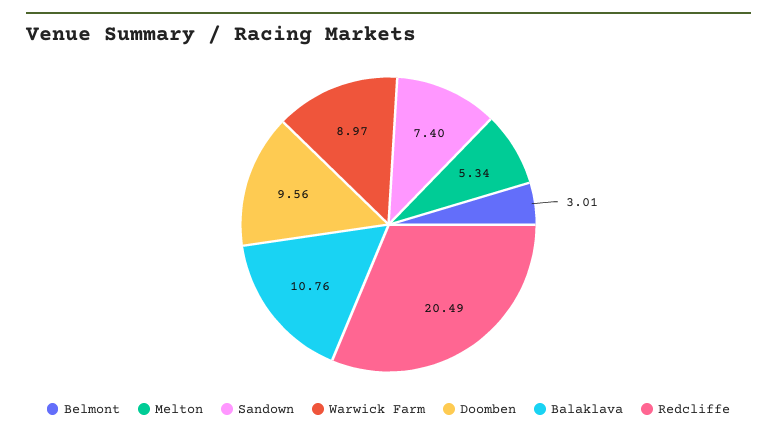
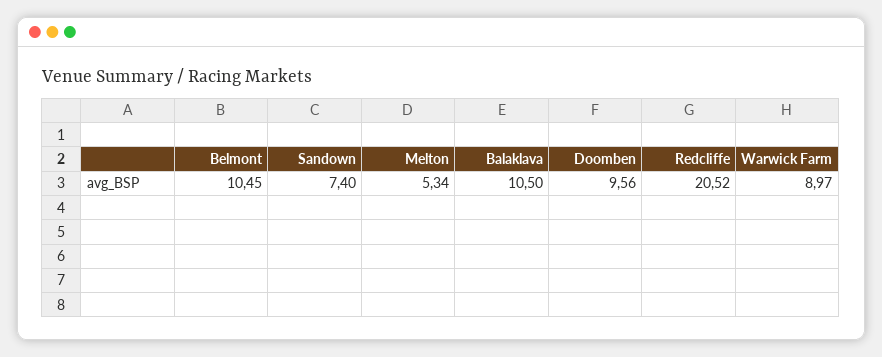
Belmont: 3.01 -> 10.45
Balaklava: 10.76 -> 10.5
Redcliffe: 20.49 -> 20.52

